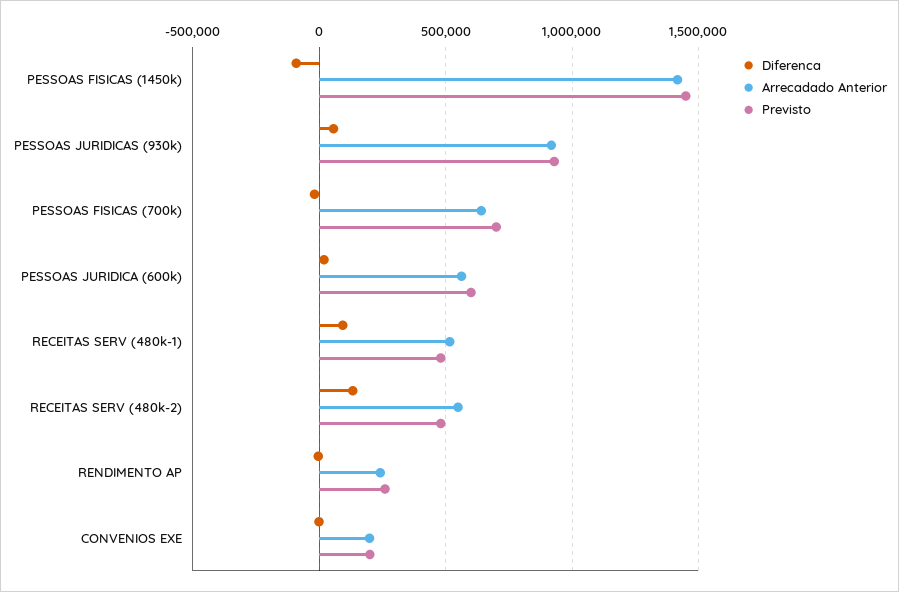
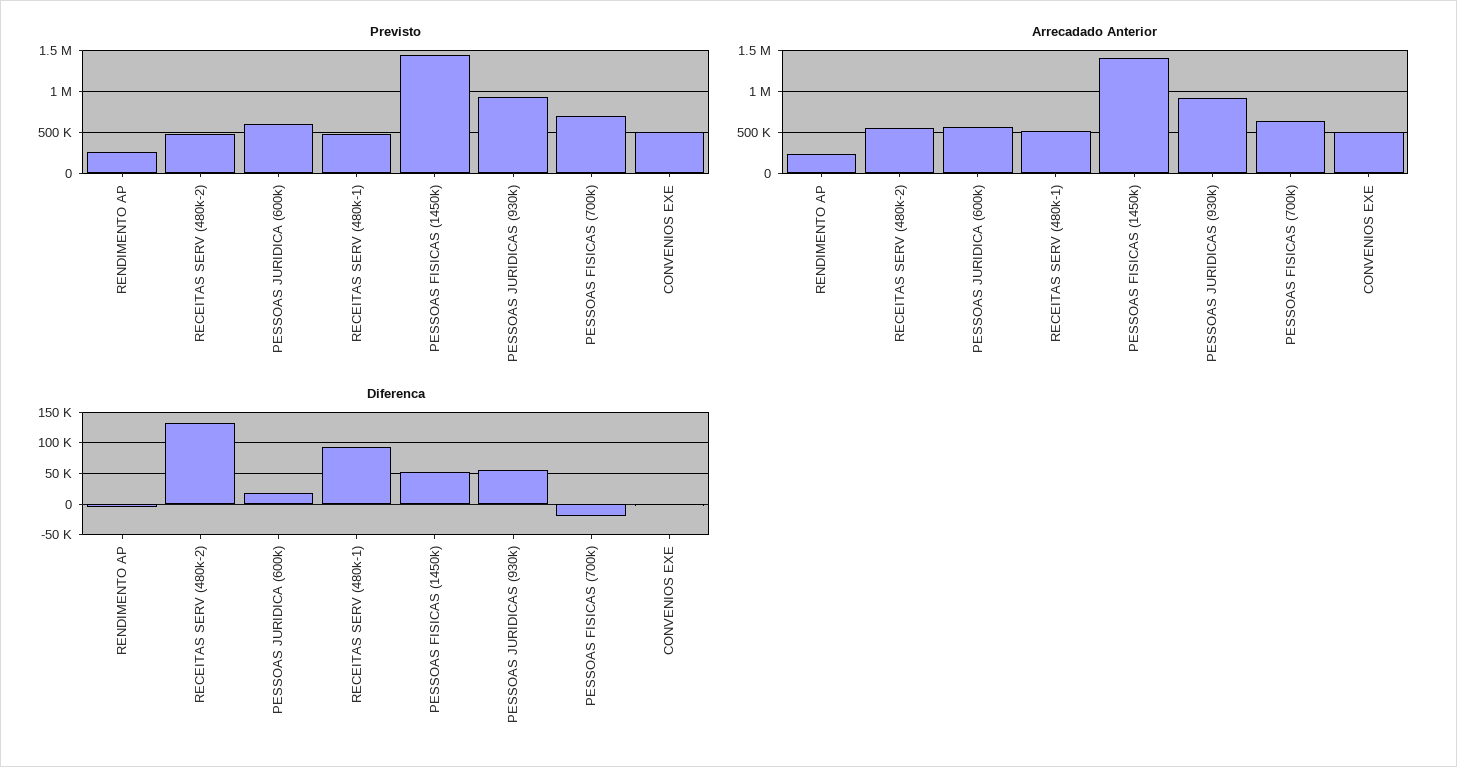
Diferenca, PESSOAS FISICAS (1450k): -100000 -> 50000
Arrecadado Anterior, CONVENIOS EXE: 200000 -> 500000
Previsto, CONVENIOS EXE: 200000 -> 500000

